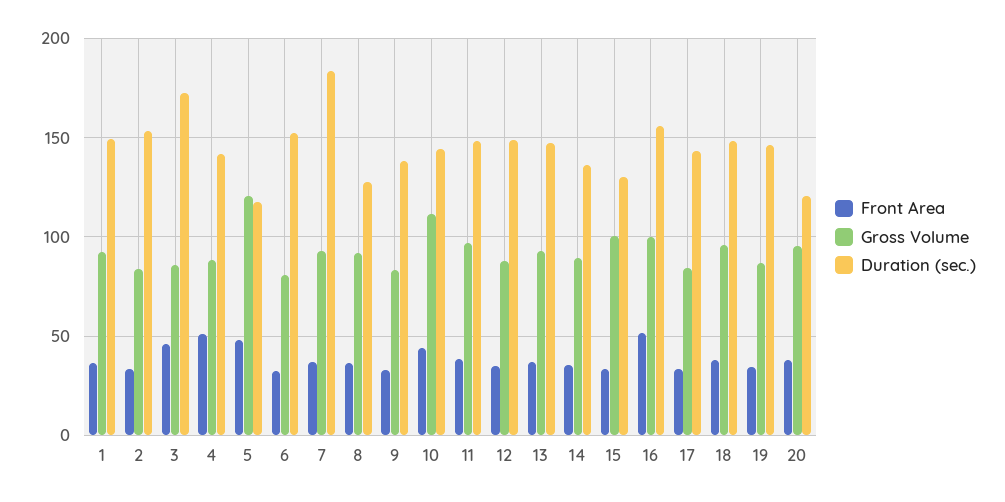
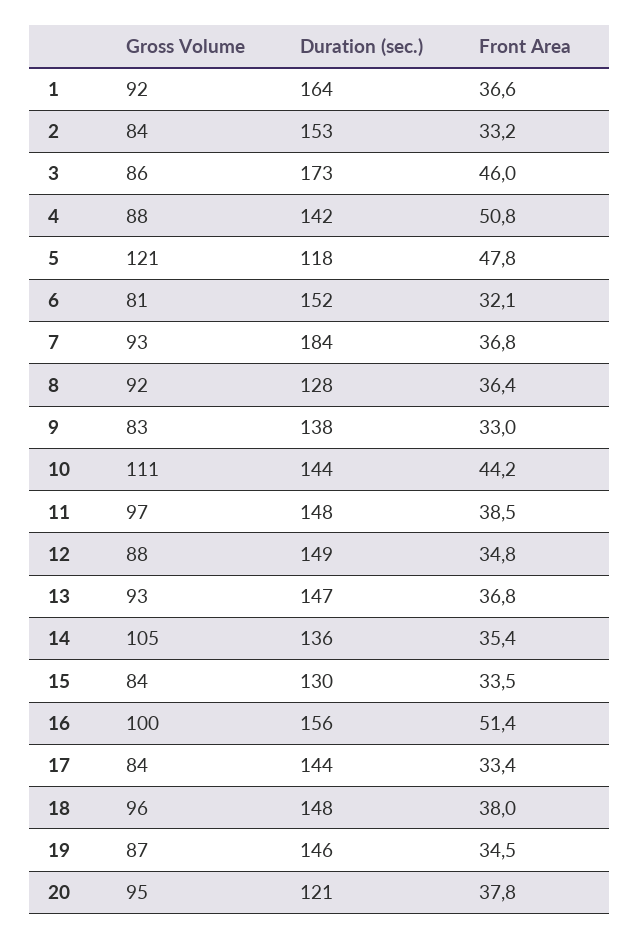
Duration (sec.), 1: 150 -> 164
Gross Volume, 14: 90 -> 105
Gross Volume, 15: 100 -> 84

